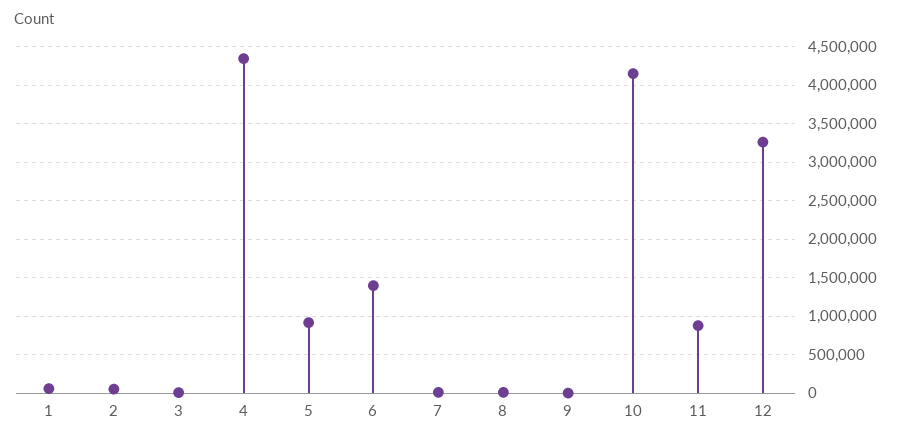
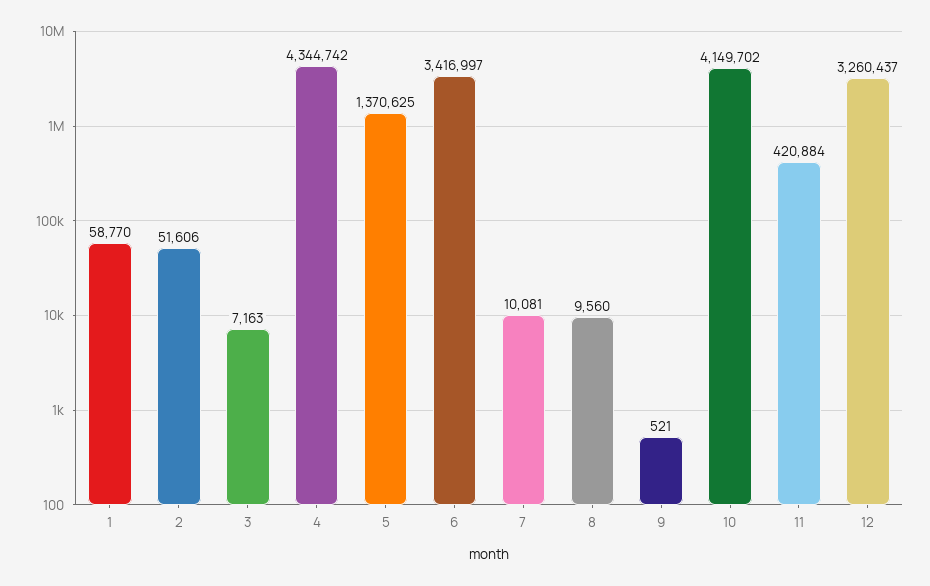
5: 900000 -> 1370625
6: 1400000 -> 3416997
11: 900000 -> 420884

